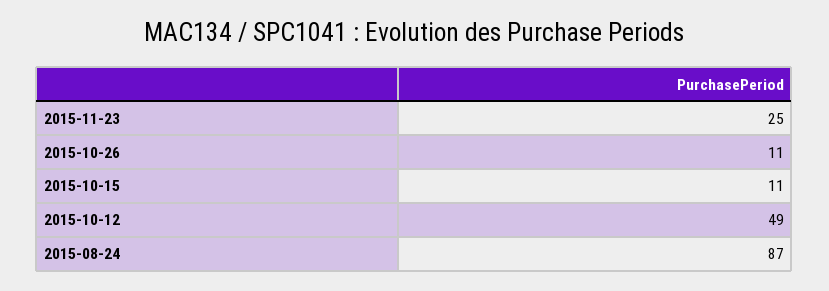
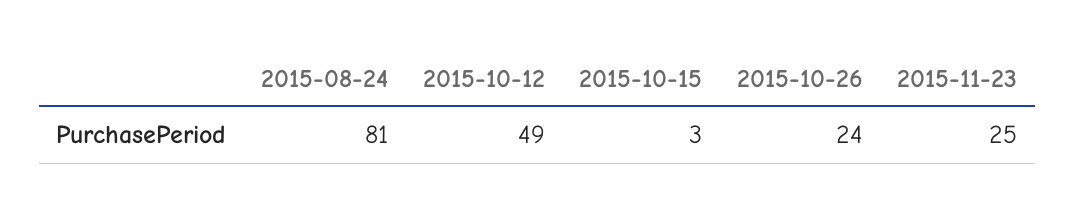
2015-10-26: 11 -> 24
2015-10-15: 11 -> 3
2015-08-24: 87 -> 81

